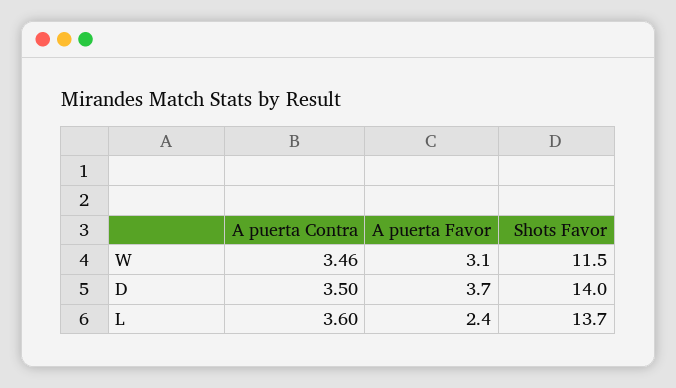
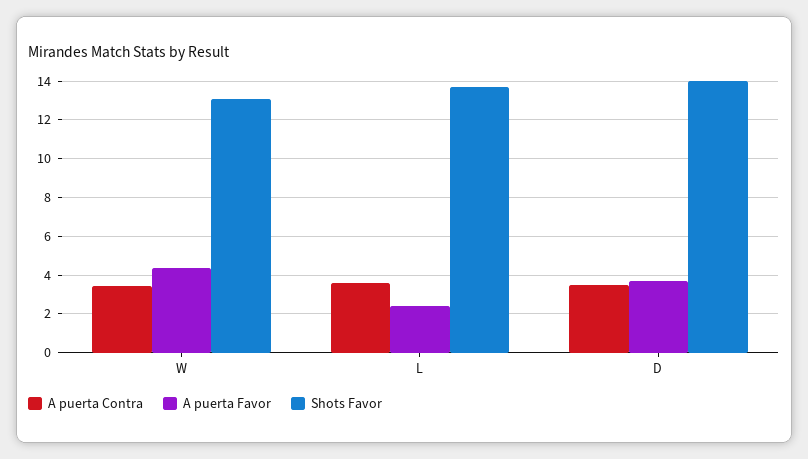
A puerta Favor, W: 3.1 -> 4.5
Shots Favor, W: 11.5 -> 13

